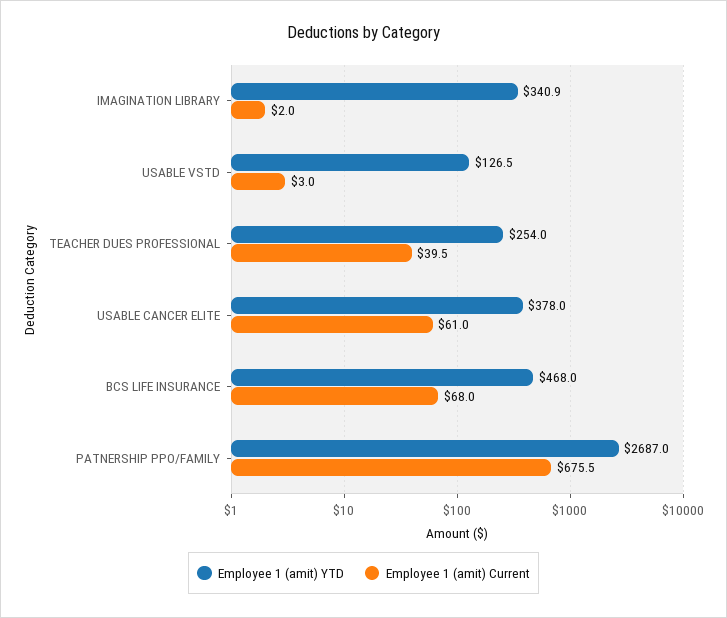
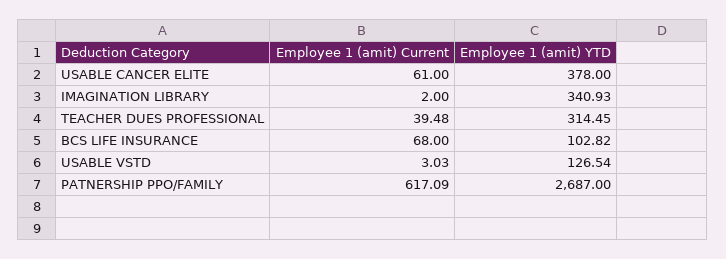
Employee 1 (amit) YTD, TEACHER DUES PROFESSIONAL: 254 -> 314.45
Employee 1 (amit) YTD, BCS LIFE INSURANCE: 468 -> 102.82
Employee 1 (amit) Current, PATNERSHIP PPO/FAMILY: 675.5 -> 617.09

